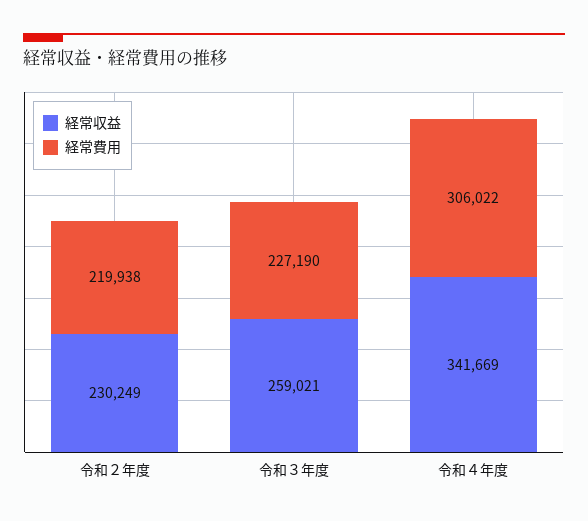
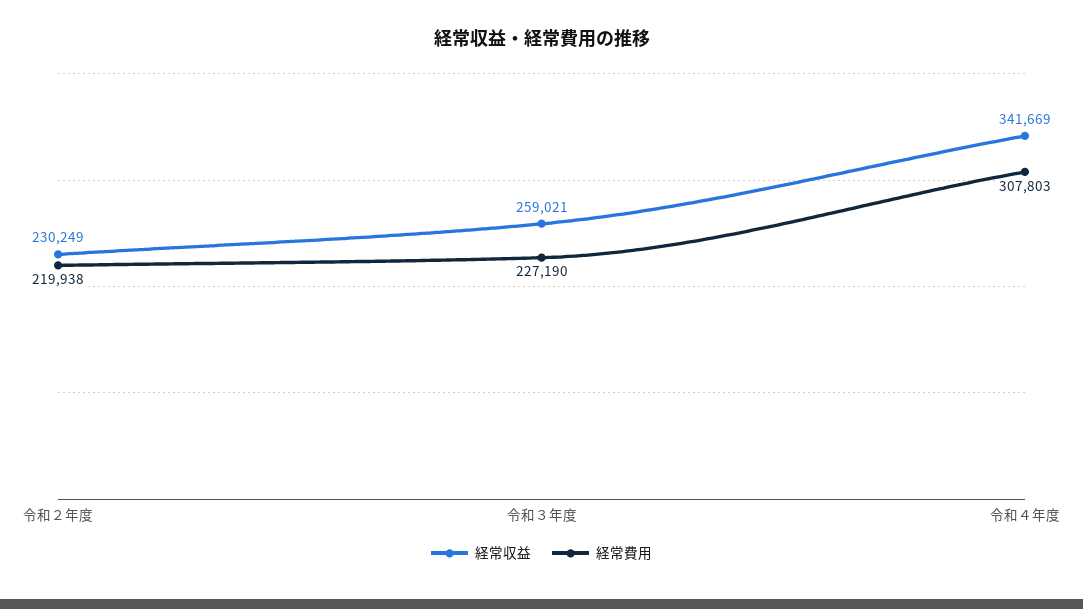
経常費用, 令和４年度: 306022 -> 307803

